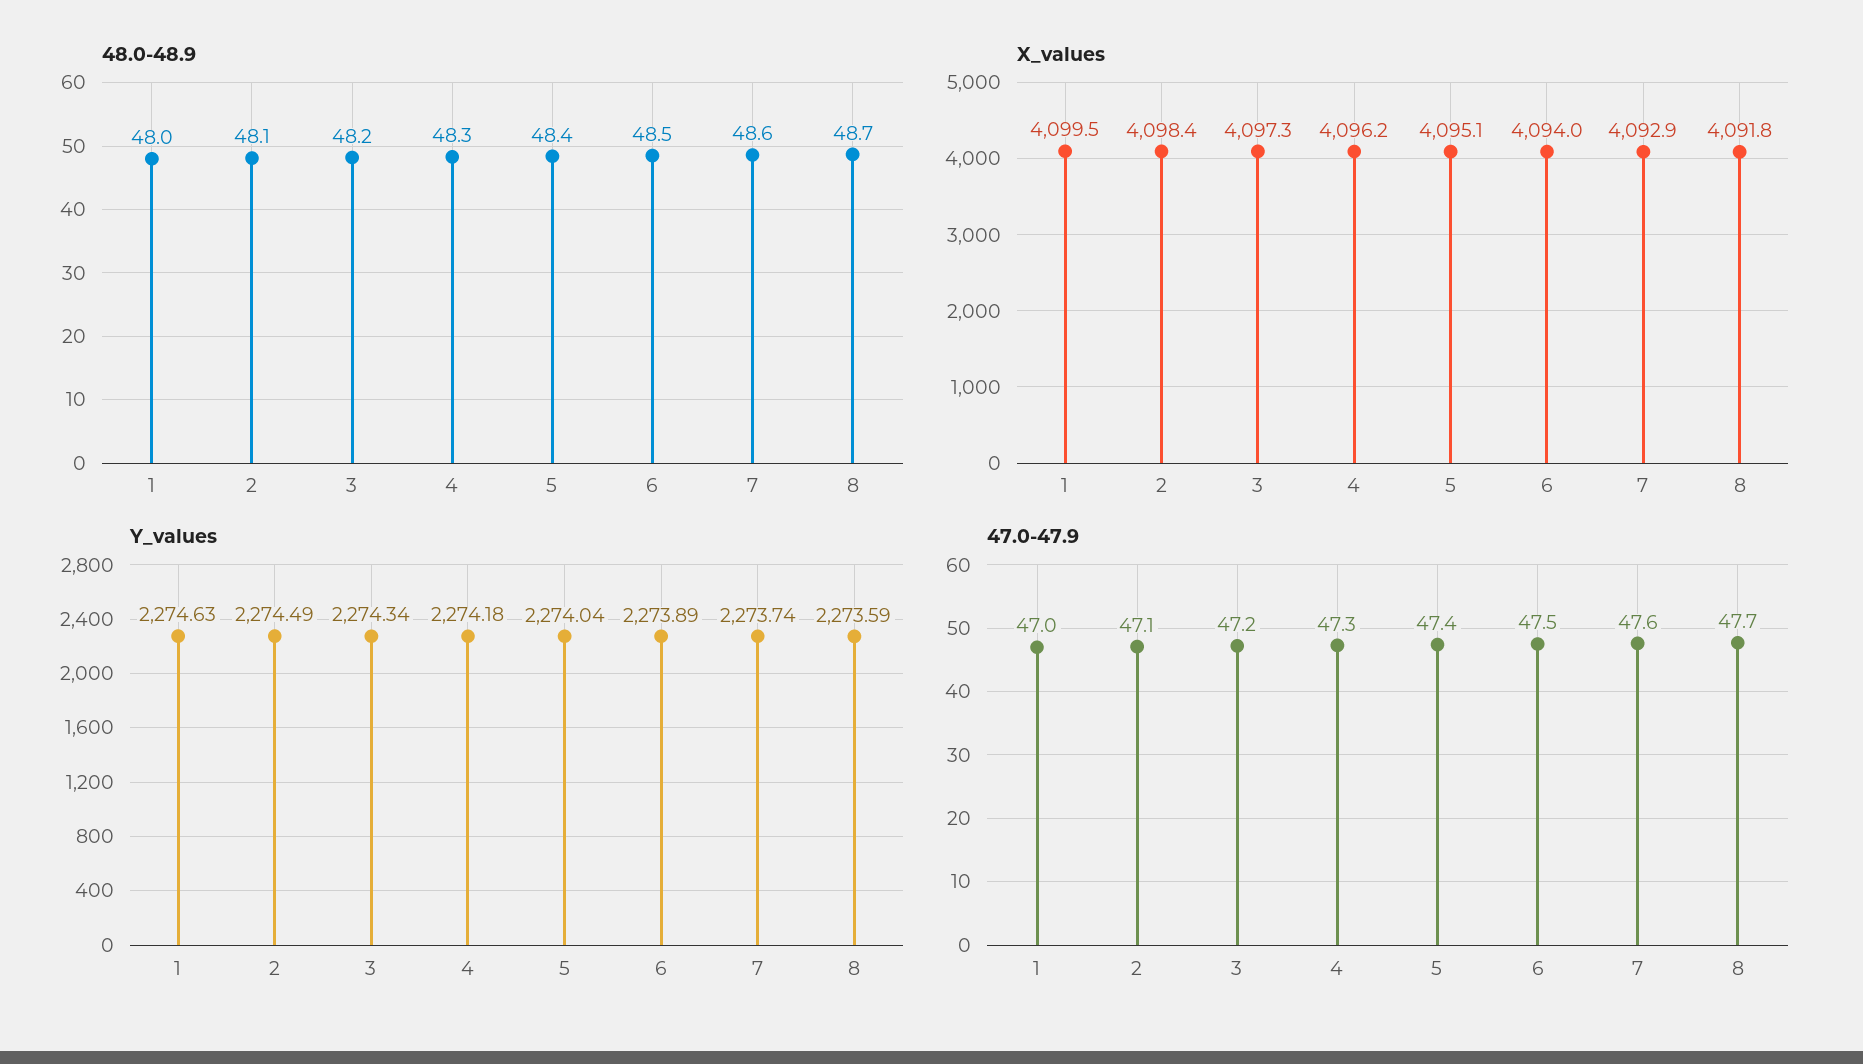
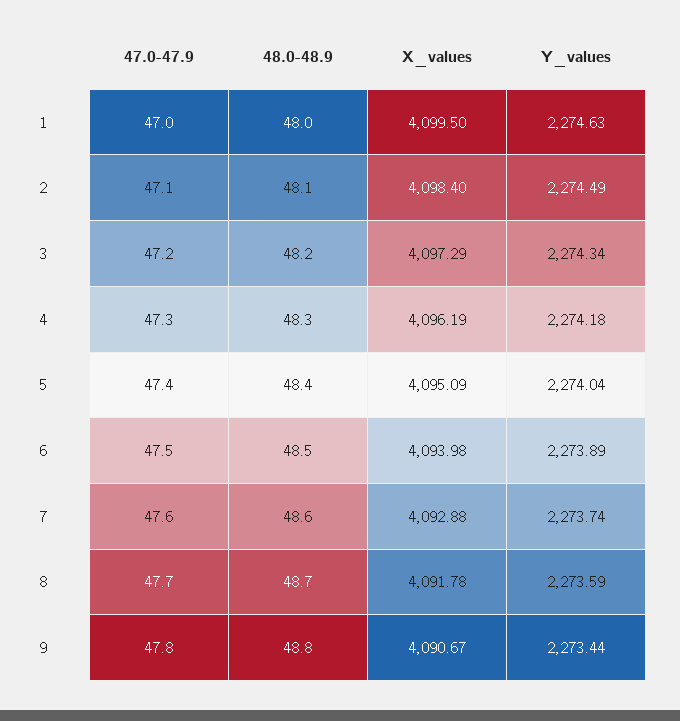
47.0-47.9, 9: none -> 47.8
48.0-48.9, 9: none -> 48.8
X_values, 9: none -> 4090.67
Y_values, 9: none -> 2273.44

